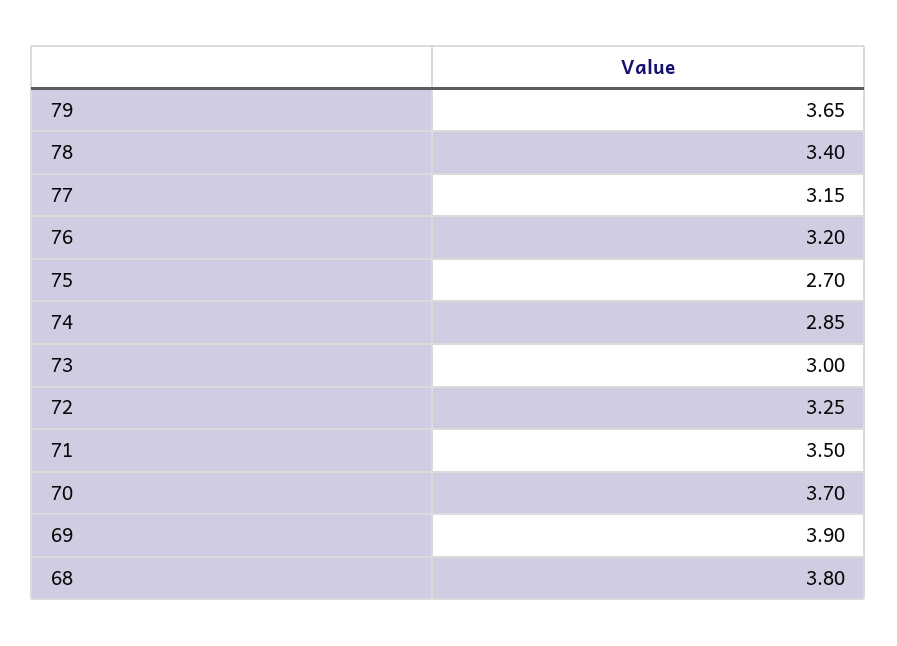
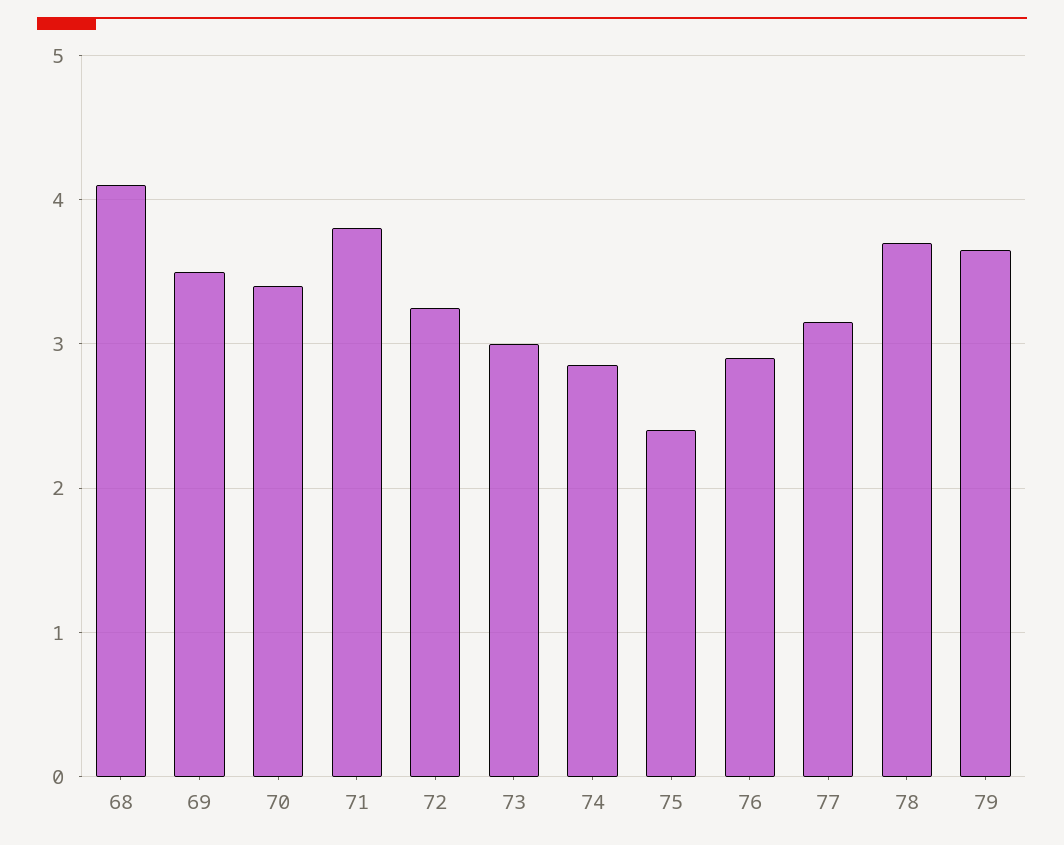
78: 3.4 -> 3.7
76: 3.2 -> 2.9
75: 2.7 -> 2.4
71: 3.5 -> 3.8
70: 3.7 -> 3.4
69: 3.9 -> 3.5
68: 3.8 -> 4.1

